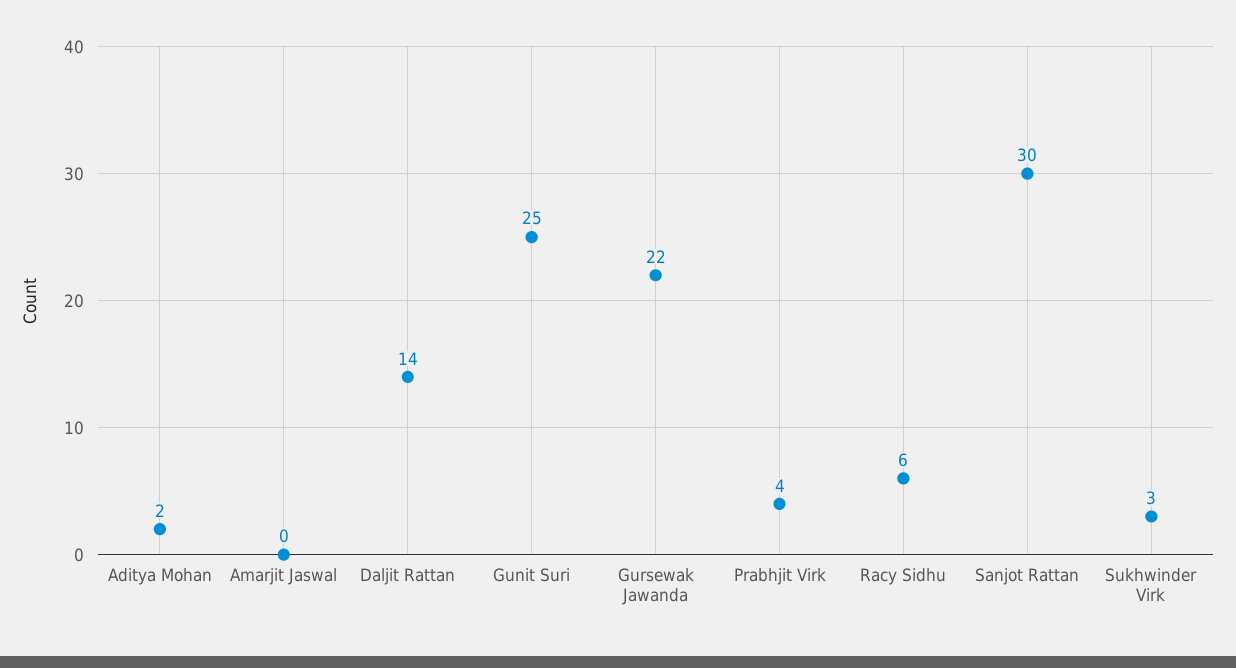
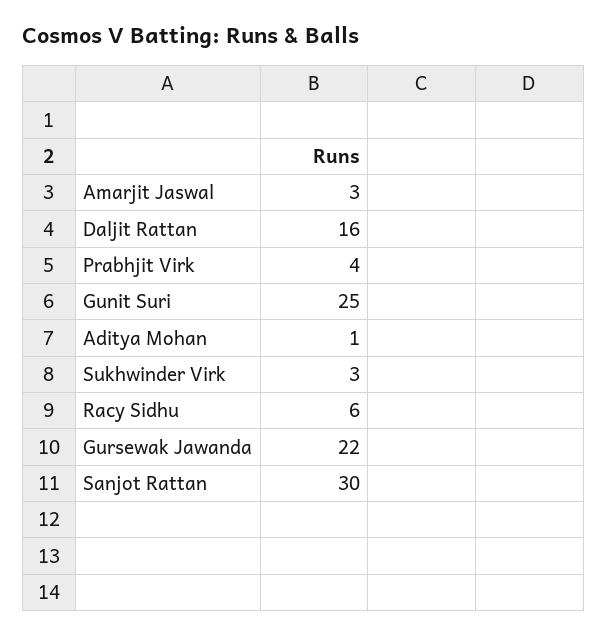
Aditya Mohan: 2 -> 1
Amarjit Jaswal: 0 -> 3
Daljit Rattan: 14 -> 16

